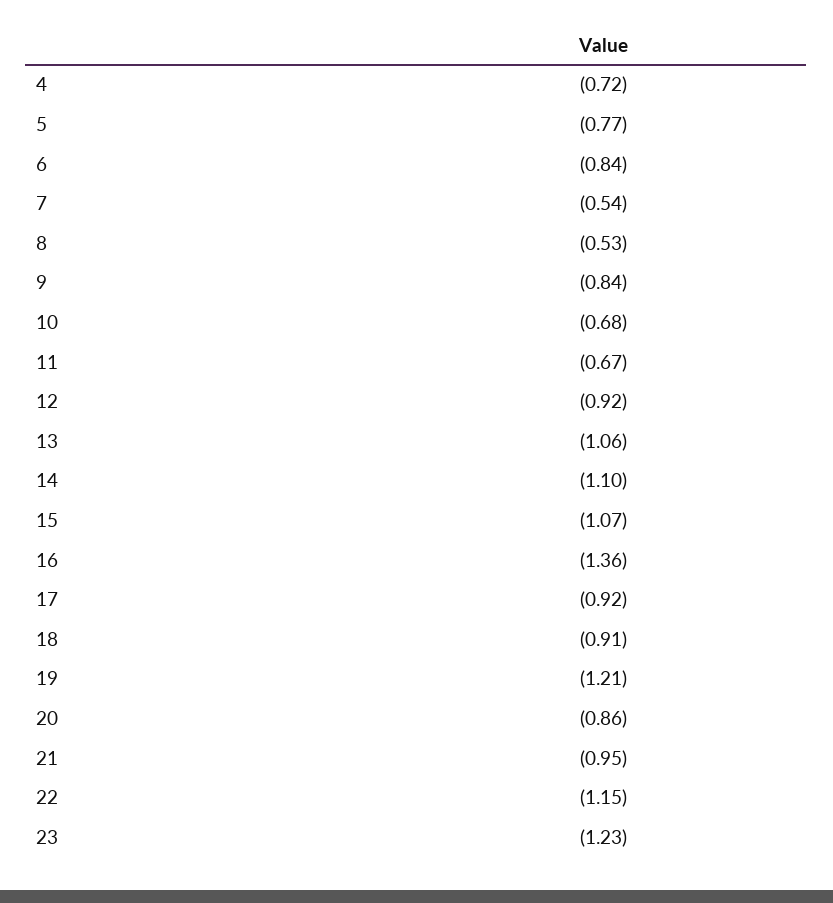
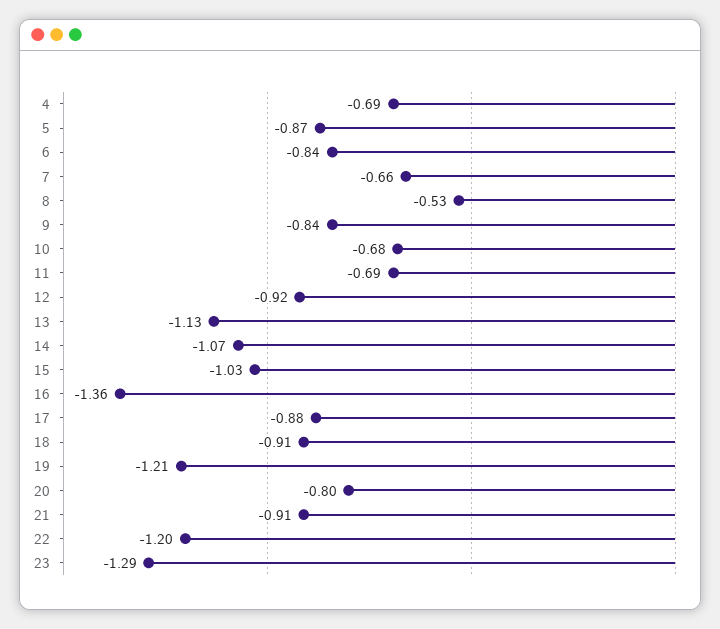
4: -0.72 -> -0.69
5: -0.77 -> -0.87
7: -0.54 -> -0.66
11: -0.67 -> -0.69
13: -1.06 -> -1.13
14: -1.1 -> -1.07
15: -1.07 -> -1.03
17: -0.92 -> -0.88
20: -0.86 -> -0.8
21: -0.95 -> -0.91
22: -1.15 -> -1.2
23: -1.23 -> -1.29

